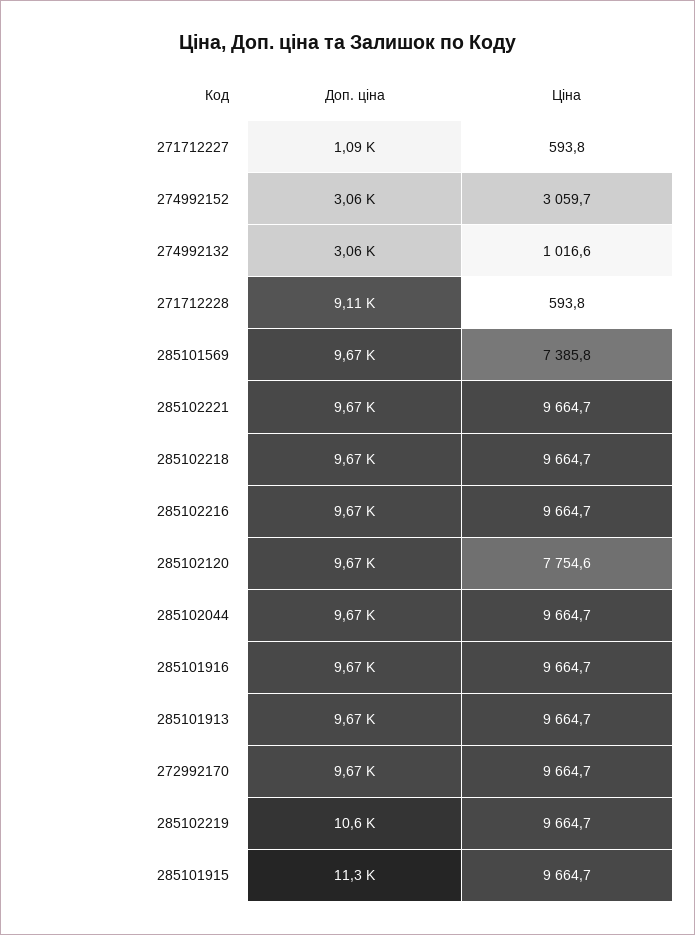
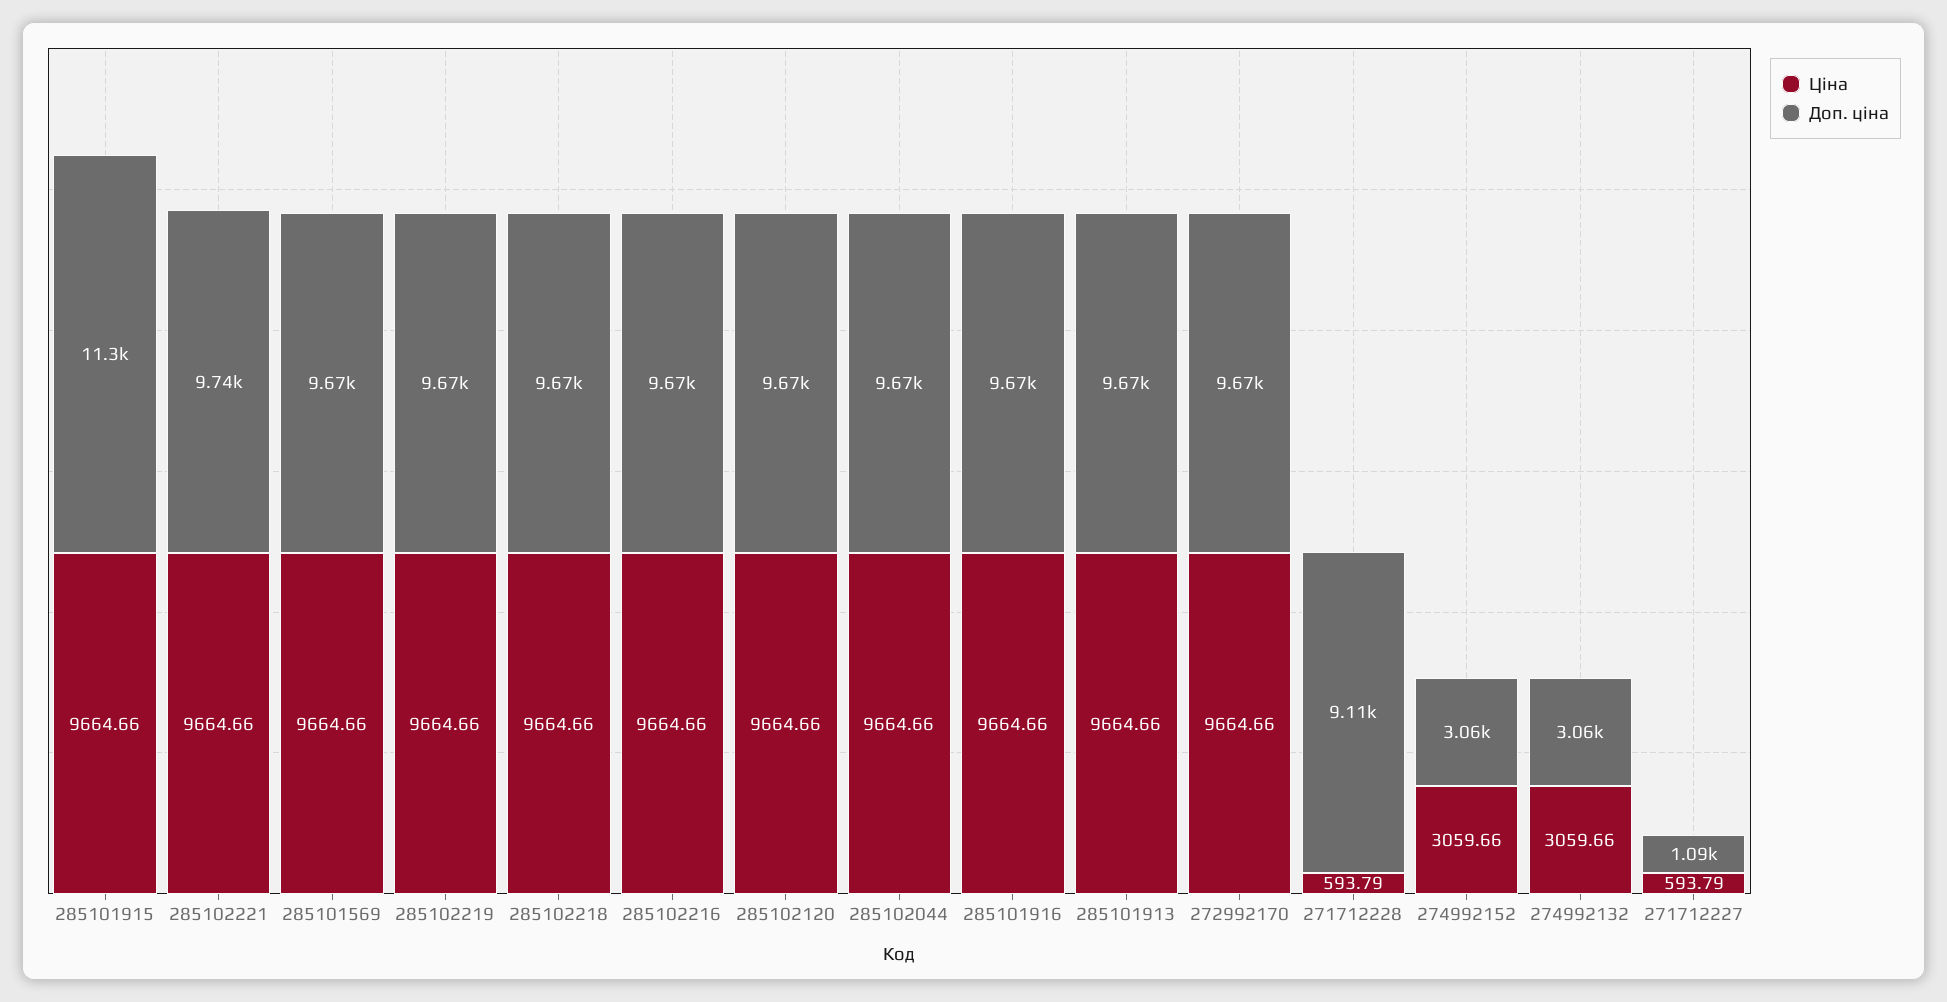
Ціна, 274992132: 1016.6 -> 3059.66
Ціна, 285101569: 7385.8 -> 9664.66
Доп. ціна, 285102221: 9670 -> 9740
Ціна, 285102120: 7754.6 -> 9664.66
Доп. ціна, 285102219: 10600 -> 9670

